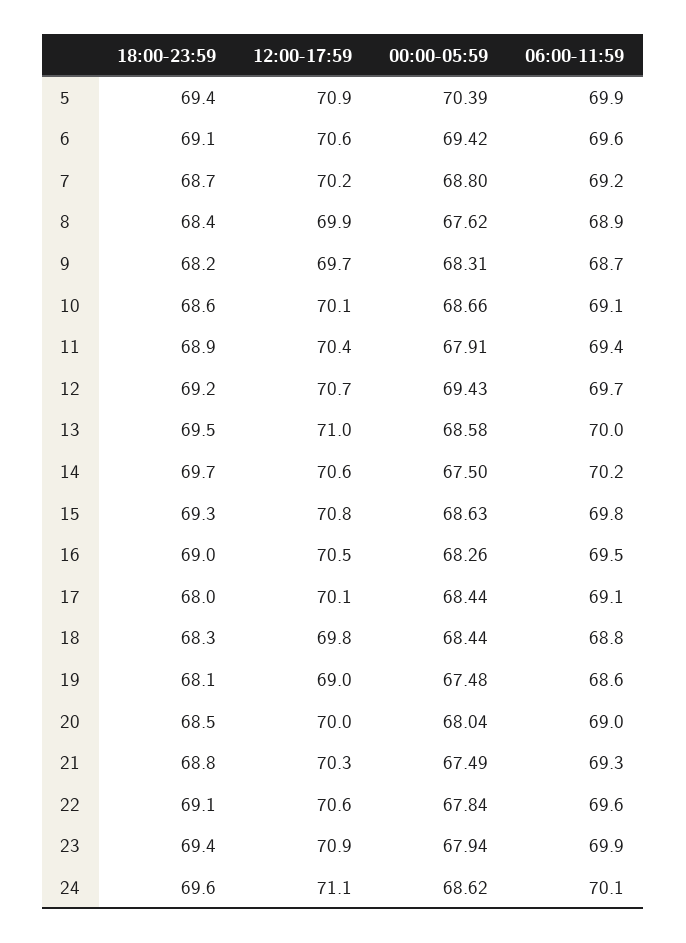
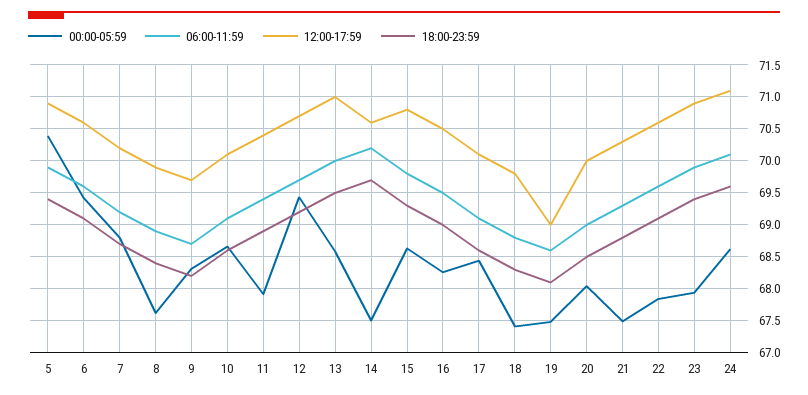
18:00-23:59, 17: 68 -> 68.6
00:00-05:59, 18: 68.44 -> 67.4

